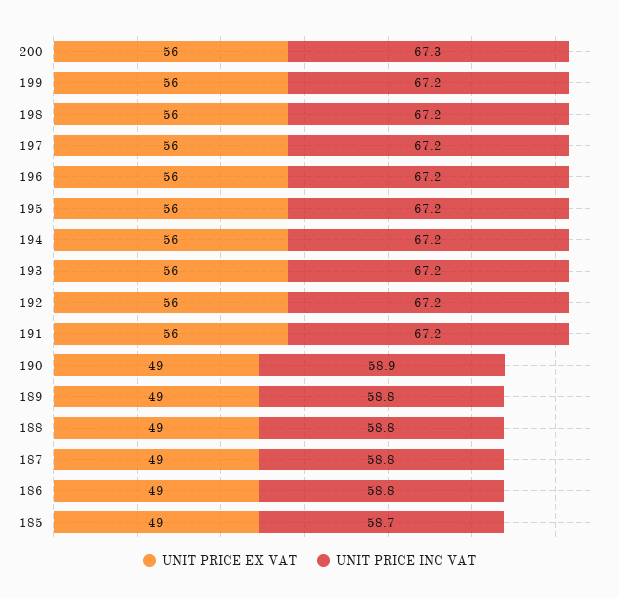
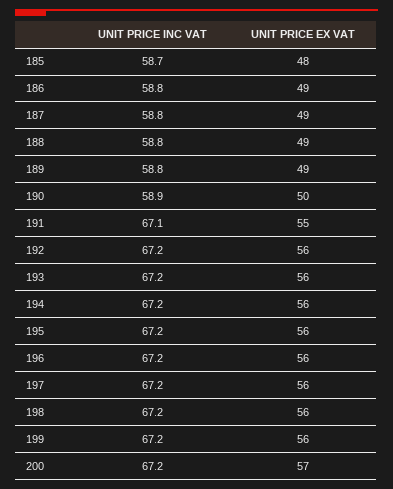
UNIT PRICE EX VAT, 200: 56 -> 57
UNIT PRICE INC VAT, 200: 67.3 -> 67.2
UNIT PRICE EX VAT, 191: 56 -> 55
UNIT PRICE INC VAT, 191: 67.2 -> 67.1
UNIT PRICE EX VAT, 190: 49 -> 50
UNIT PRICE EX VAT, 185: 49 -> 48

